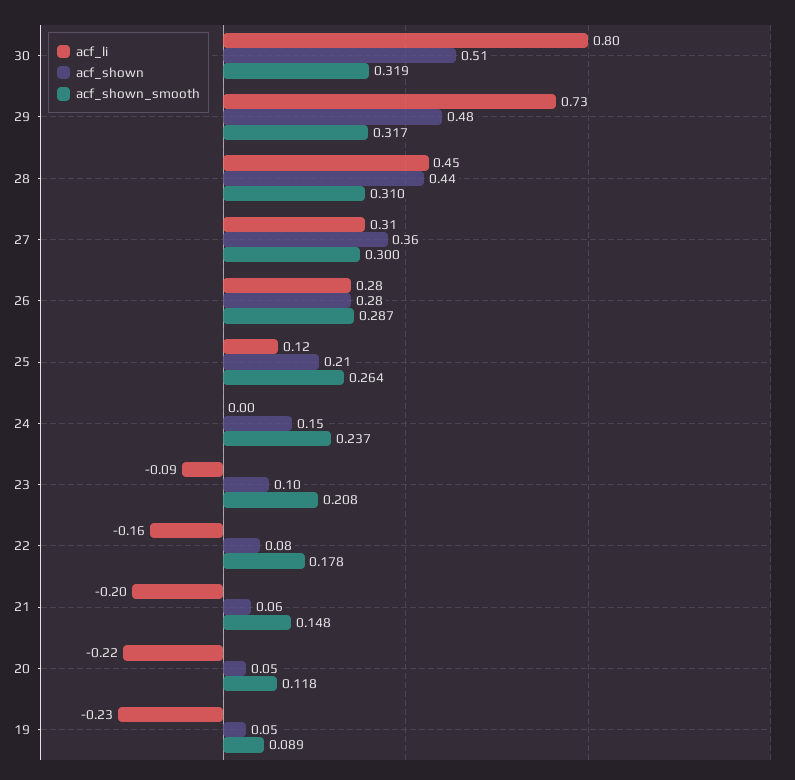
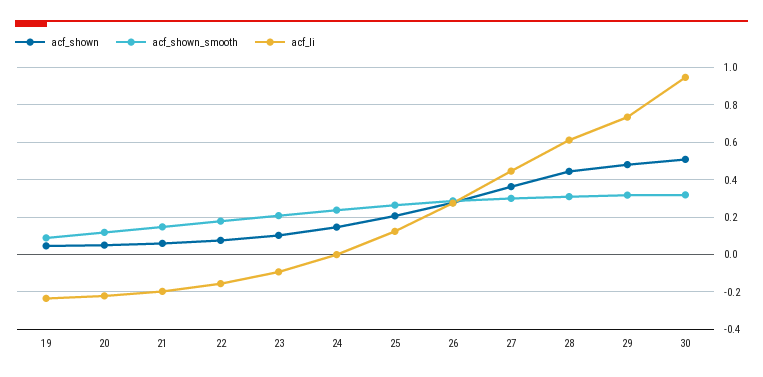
acf_li, 30: 0.8 -> 0.95
acf_li, 28: 0.45 -> 0.6
acf_li, 27: 0.31 -> 0.45

